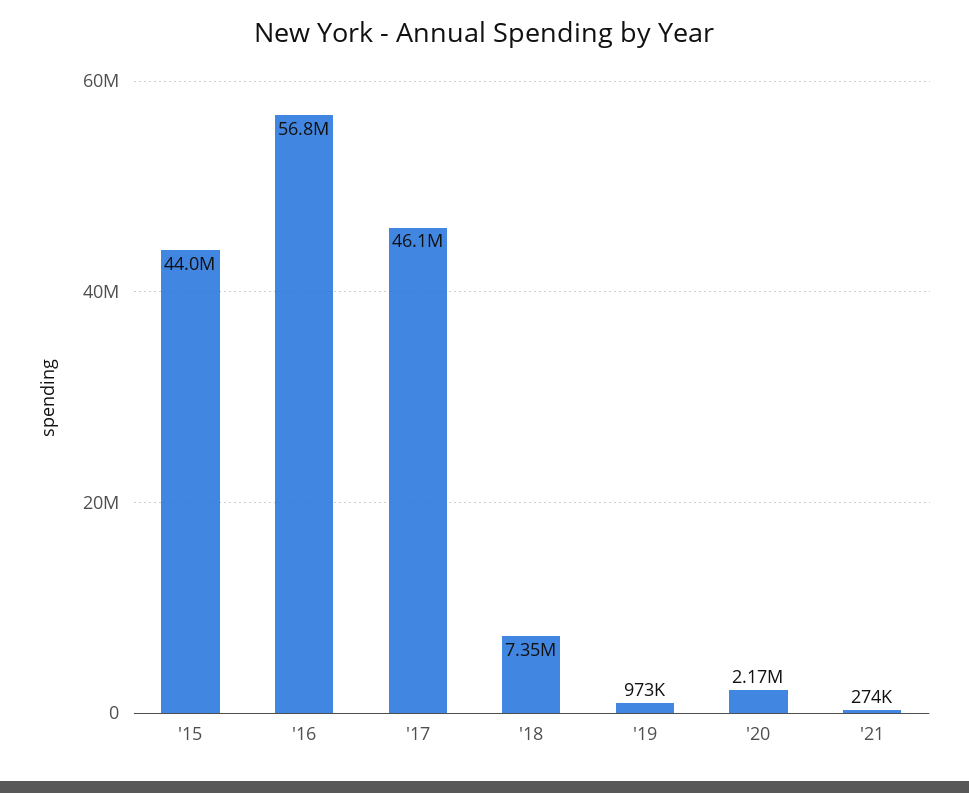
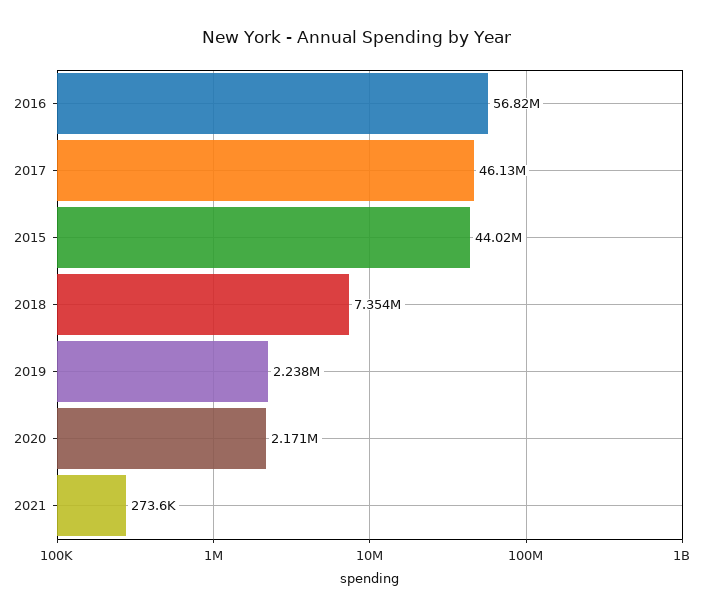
'19: 973000 -> 2238000

